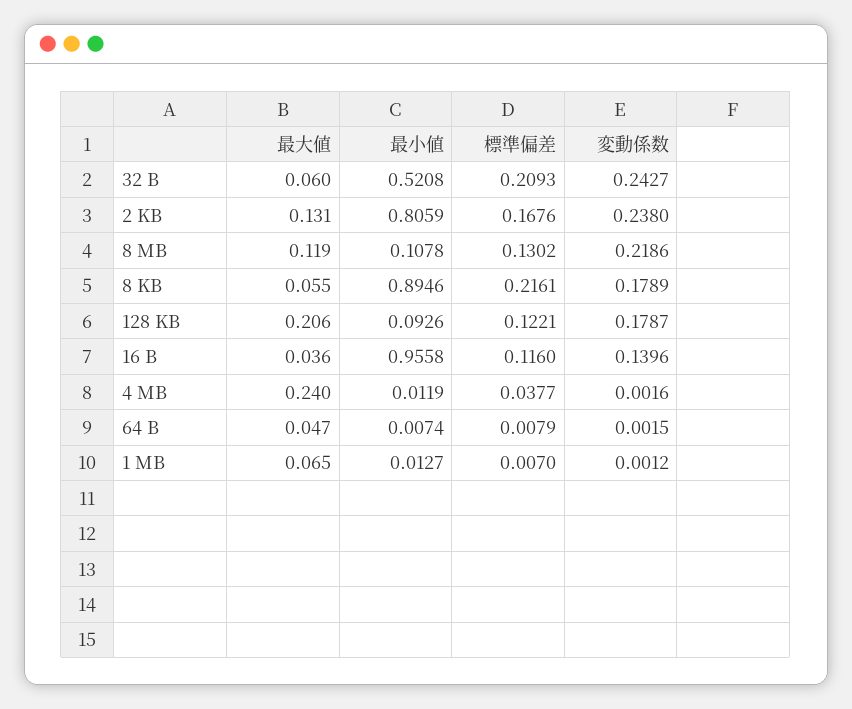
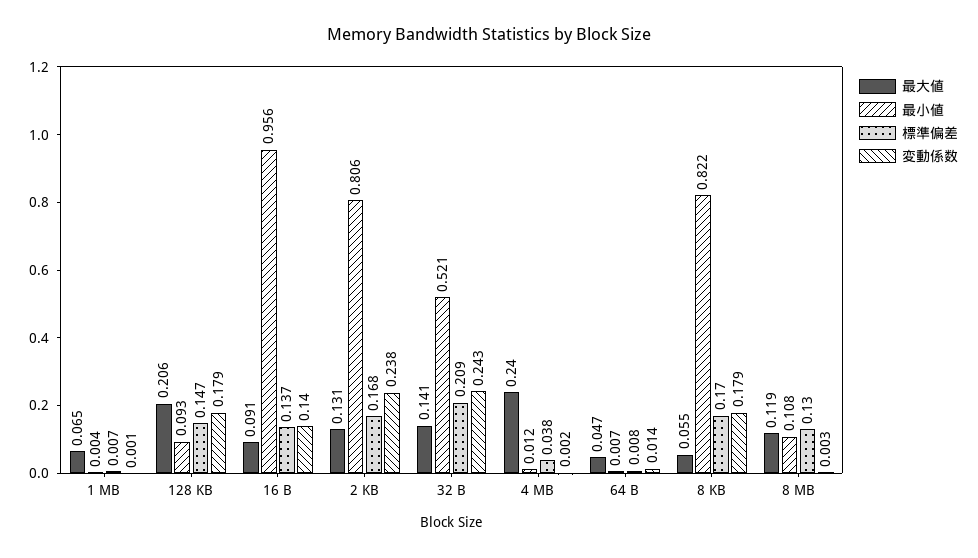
最大値, 32 B: 0.06 -> 0.141
変動係数, 8 MB: 0.2186 -> 0.003
最小値, 8 KB: 0.8946 -> 0.822
標準偏差, 8 KB: 0.2161 -> 0.17
標準偏差, 128 KB: 0.1221 -> 0.147
最大値, 16 B: 0.036 -> 0.091
標準偏差, 16 B: 0.116 -> 0.137
変動係数, 64 B: 0.0015 -> 0.014
最小値, 1 MB: 0.0127 -> 0.004

